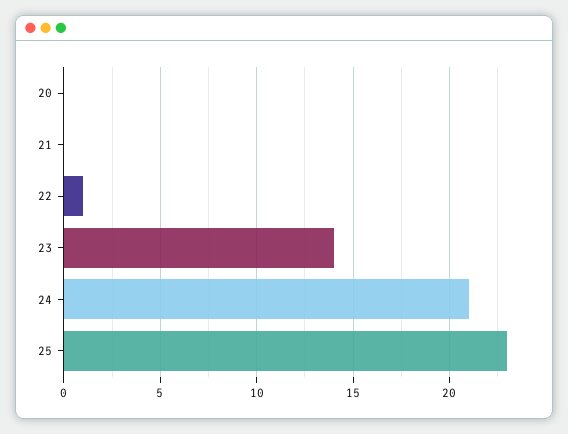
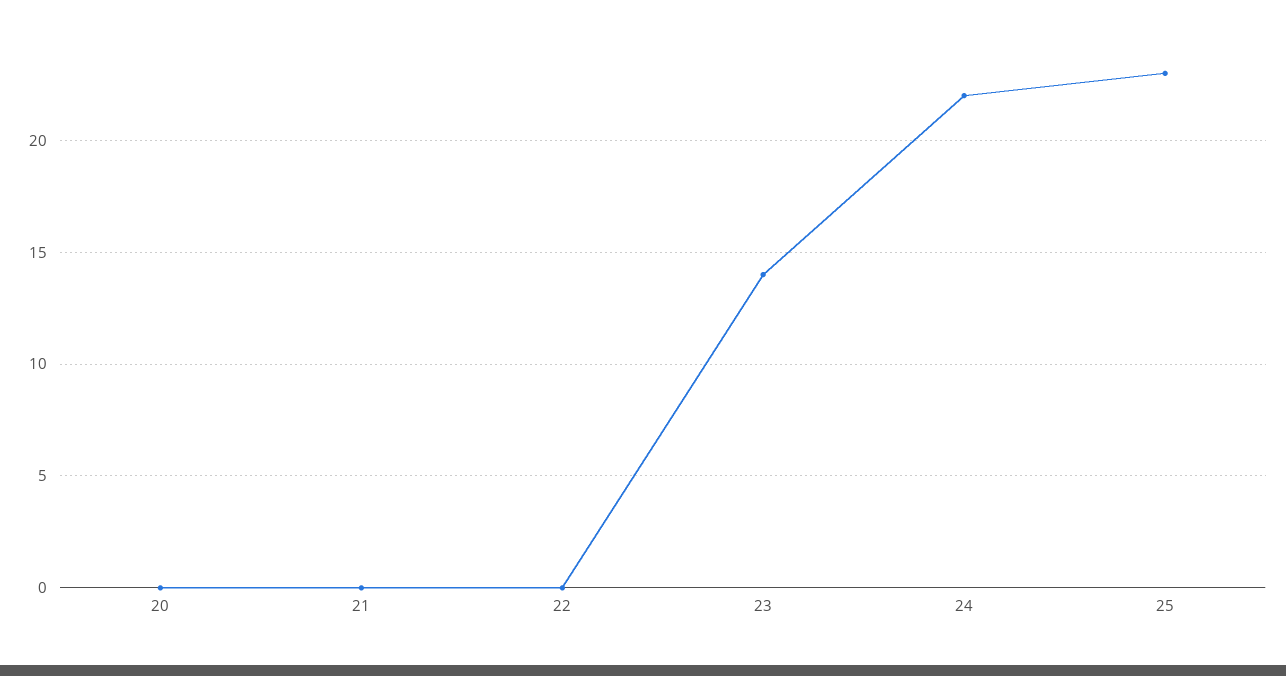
22: 1 -> 0
24: 21 -> 22

